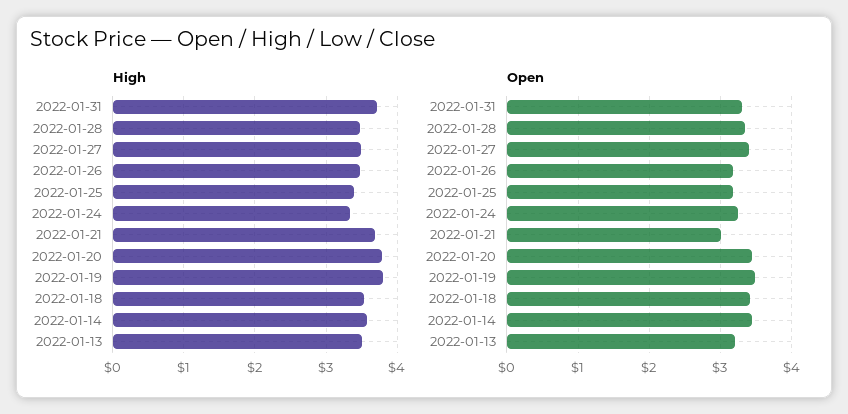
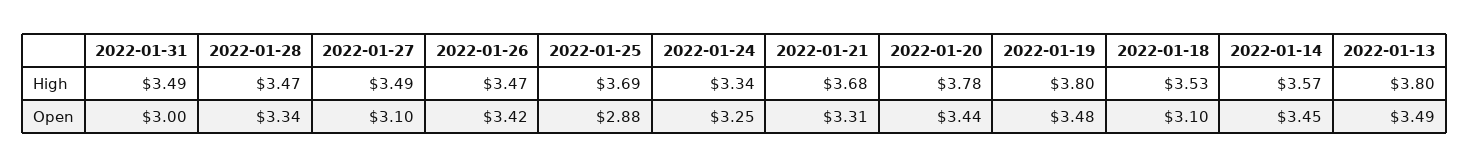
High, 2022-01-31: 3.7 -> 3.49
High, 2022-01-25: 3.4 -> 3.69
High, 2022-01-13: 3.5 -> 3.8
Open, 2022-01-31: 3.3 -> 3
Open, 2022-01-27: 3.4 -> 3.1
Open, 2022-01-26: 3.2 -> 3.42
Open, 2022-01-25: 3.2 -> 2.88
Open, 2022-01-21: 3 -> 3.31
Open, 2022-01-18: 3.4 -> 3.1
Open, 2022-01-13: 3.2 -> 3.49

